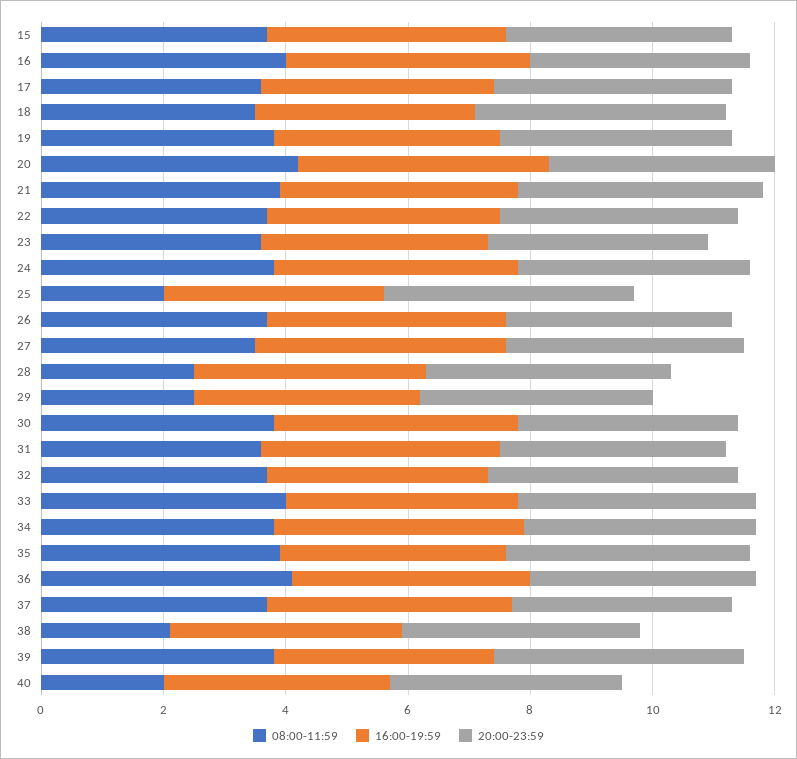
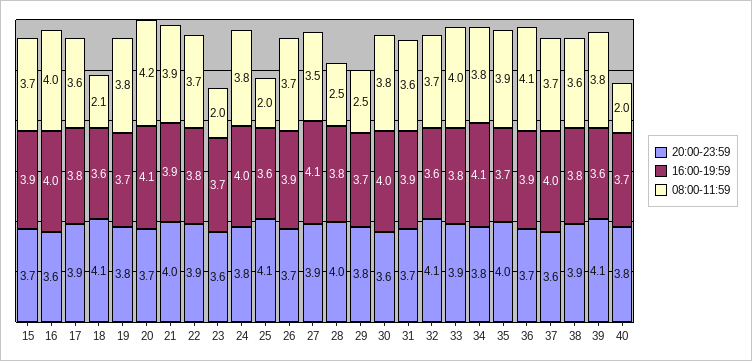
08:00-11:59, 18: 3.5 -> 2.1
08:00-11:59, 23: 3.5 -> 2
08:00-11:59, 38: 2 -> 3.6

